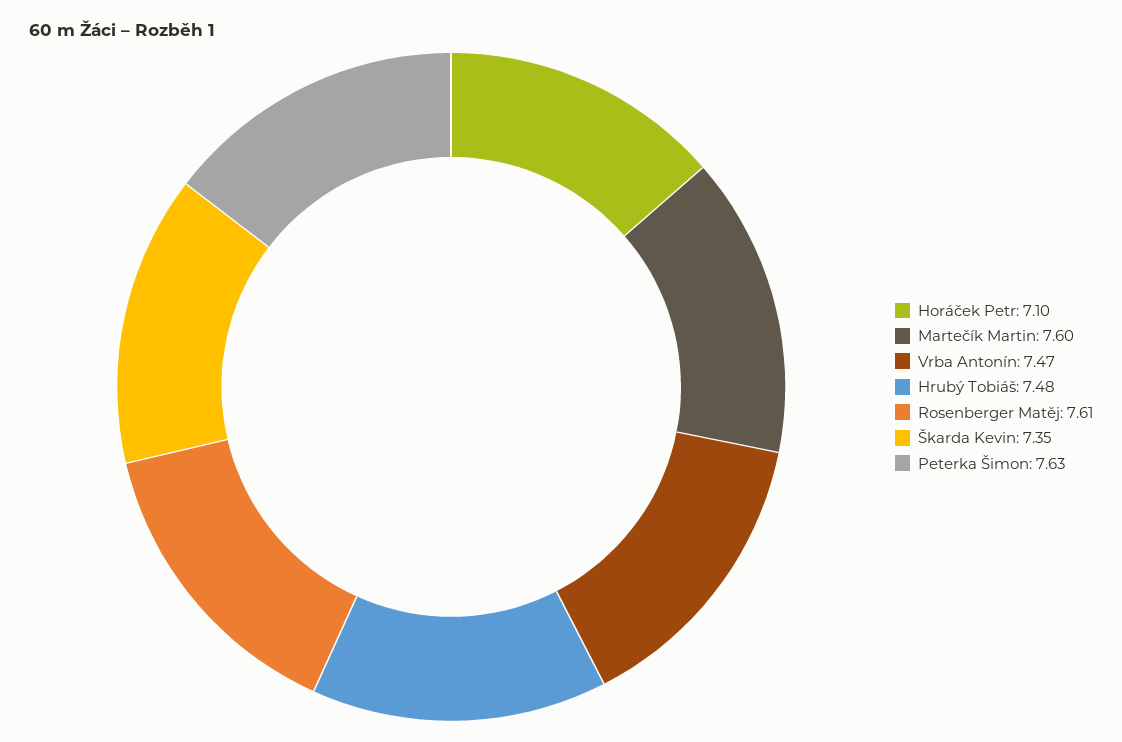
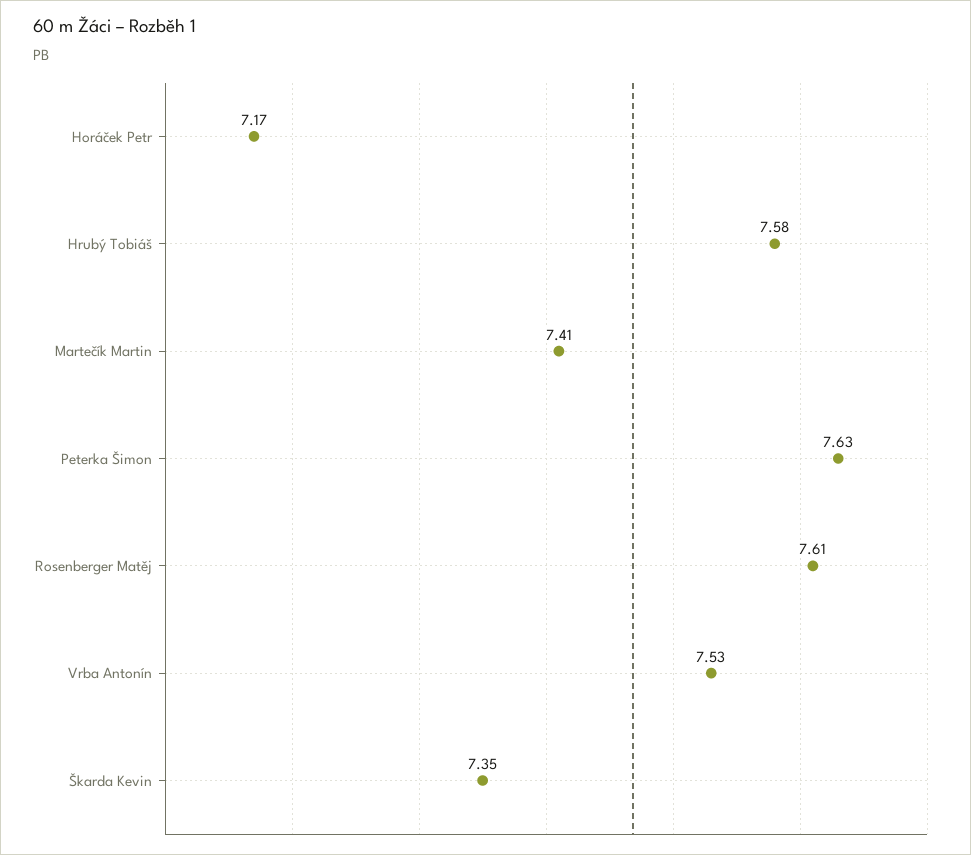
Horáček Petr: 7.1 -> 7.17
Martečík Martin: 7.6 -> 7.41
Vrba Antonín: 7.47 -> 7.53
Hrubý Tobiáš: 7.48 -> 7.58

